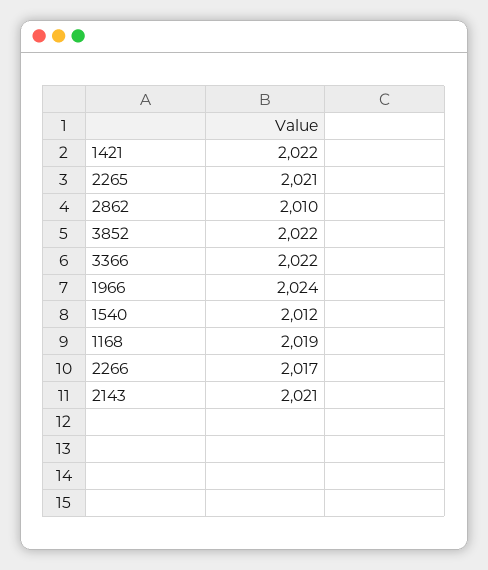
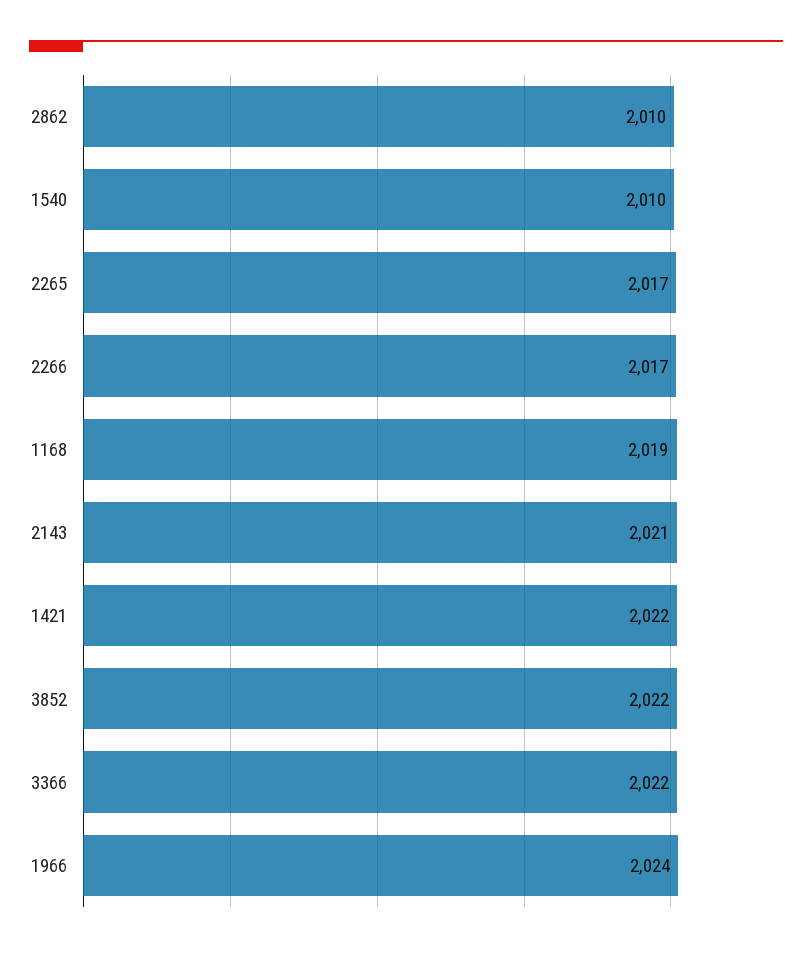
2265: 2021 -> 2017
1540: 2012 -> 2010

